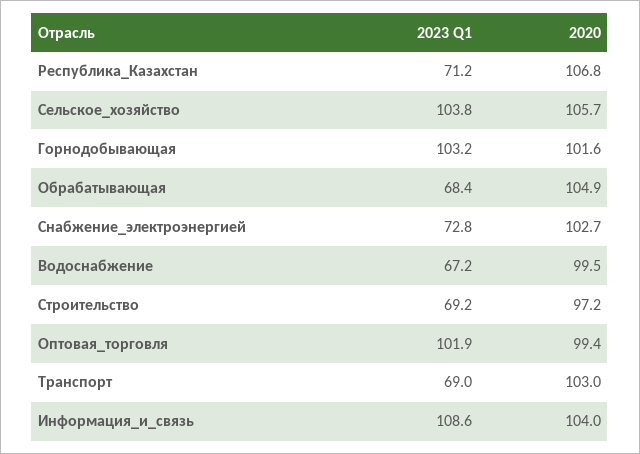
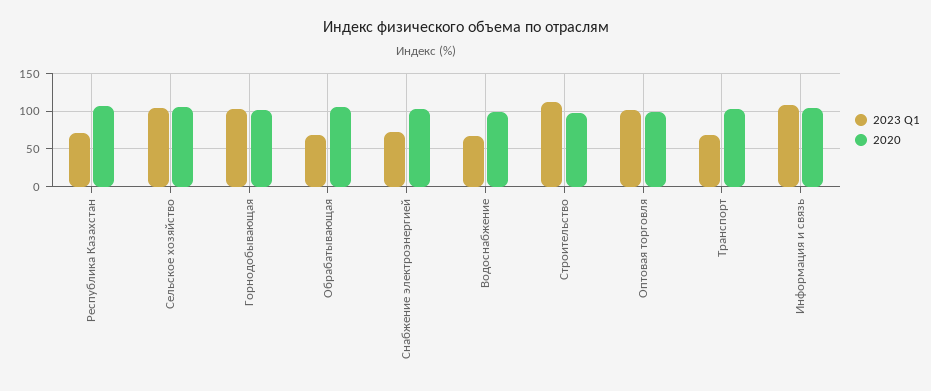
2023 Q1, Строительство: 69.2 -> 110

